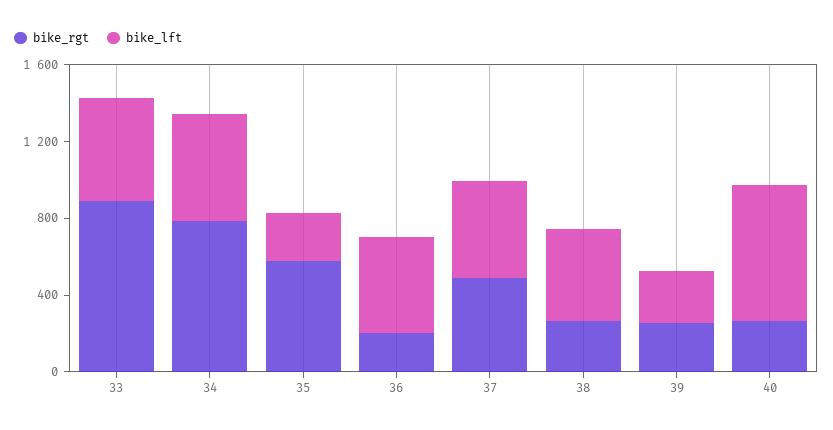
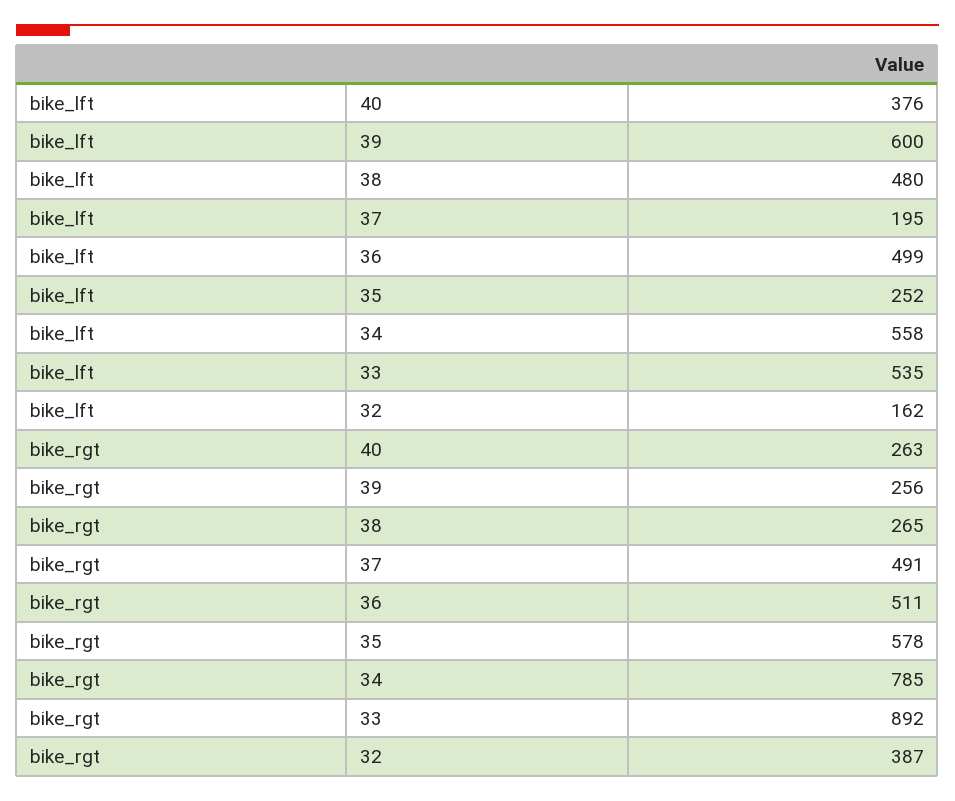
bike_rgt, 36: 200 -> 511
bike_lft, 37: 500 -> 195
bike_lft, 39: 300 -> 600
bike_lft, 40: 700 -> 376
bike_lft, 32: none -> 162
bike_rgt, 32: none -> 387

